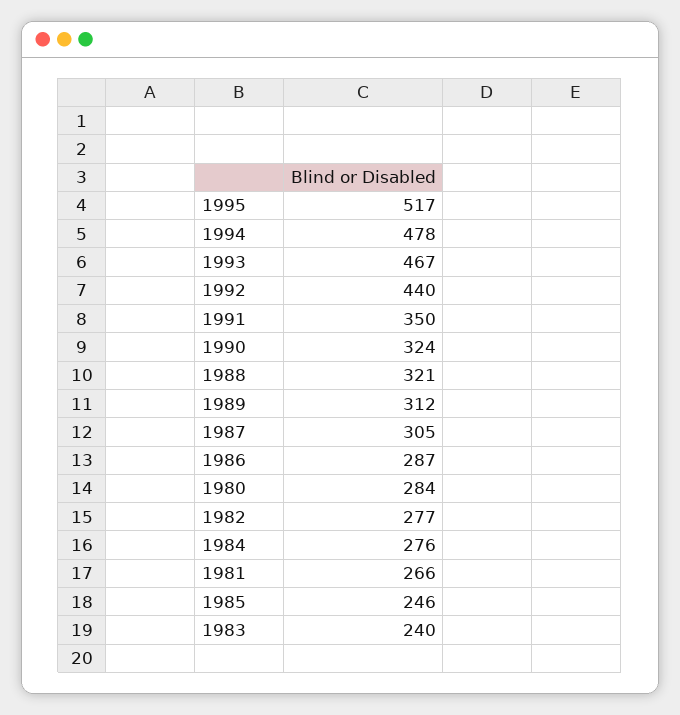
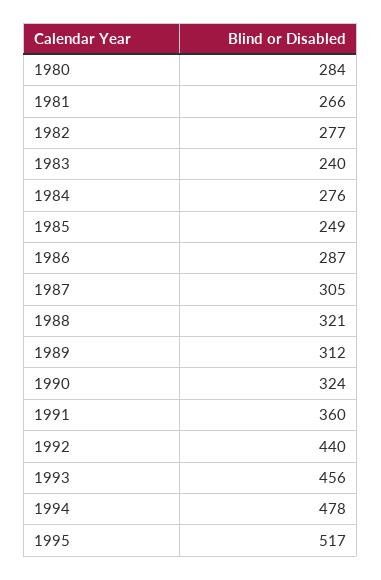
1993: 467 -> 456
1991: 350 -> 360
1985: 246 -> 249

